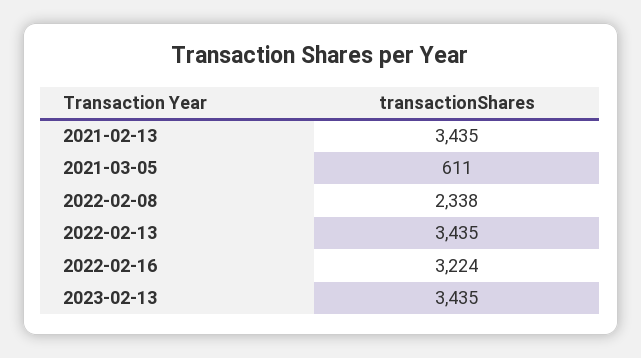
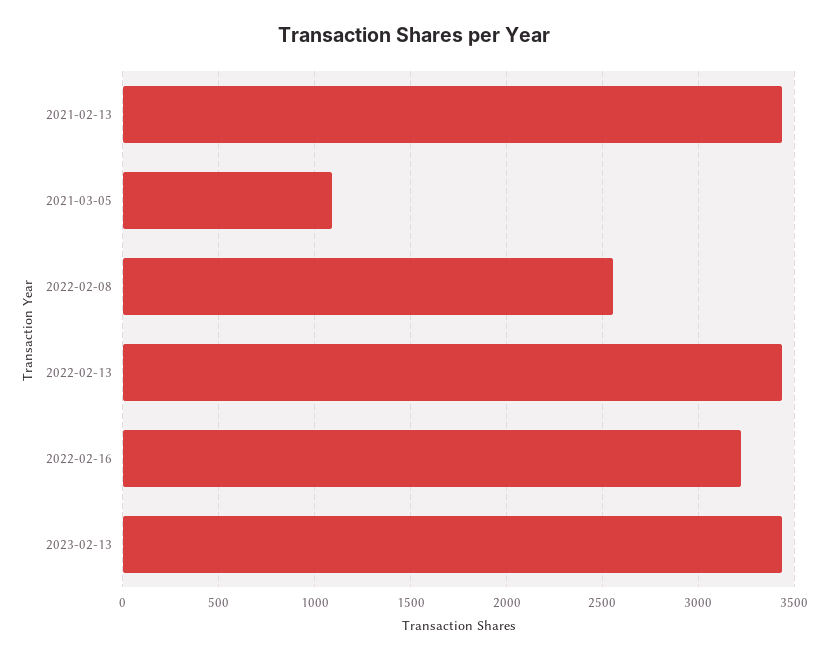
2021-03-05: 611 -> 1100
2022-02-08: 2338 -> 2550

